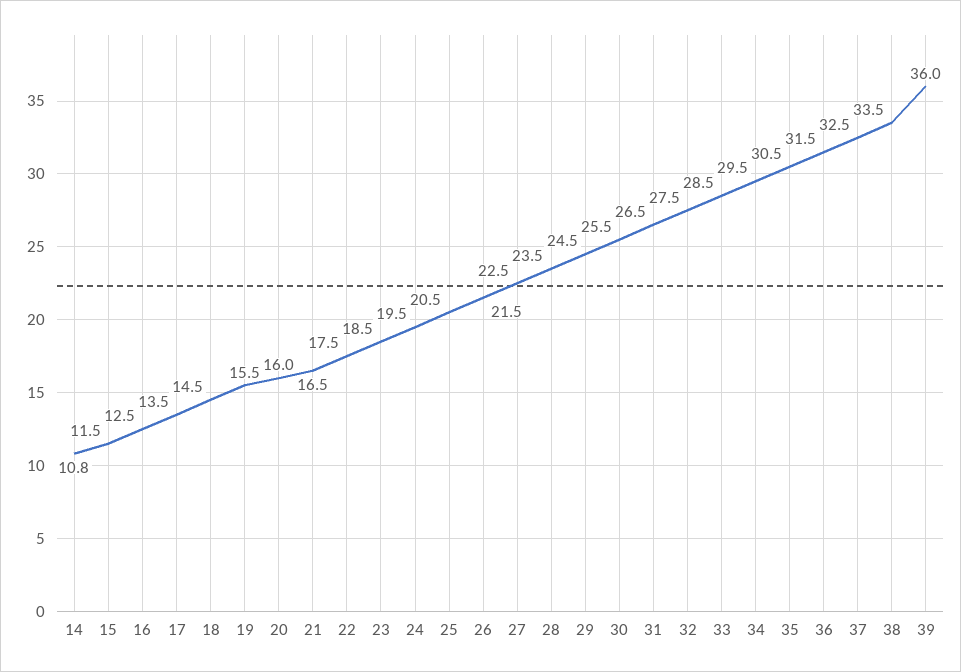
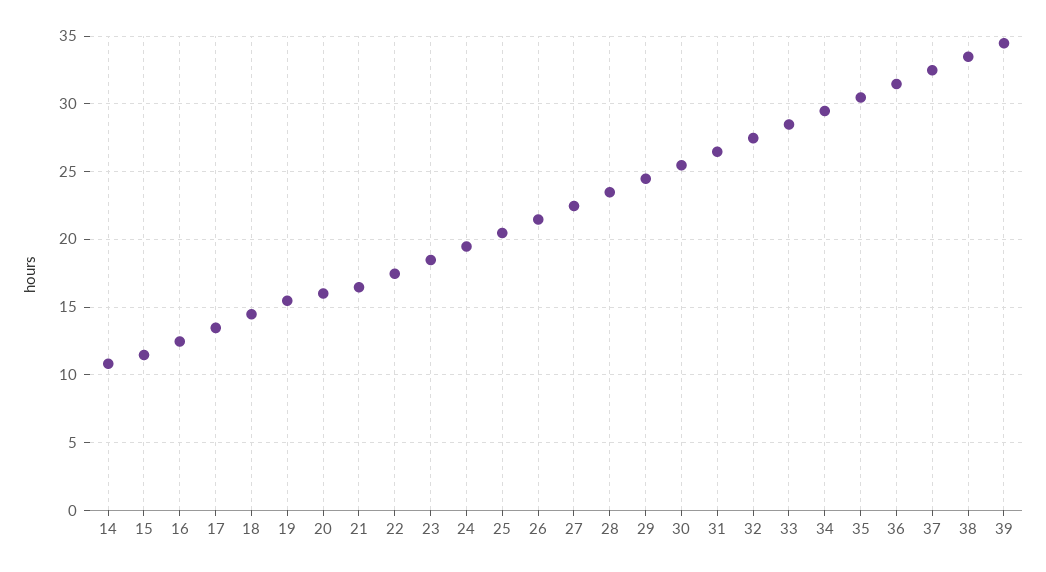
39: 36 -> 34.5

